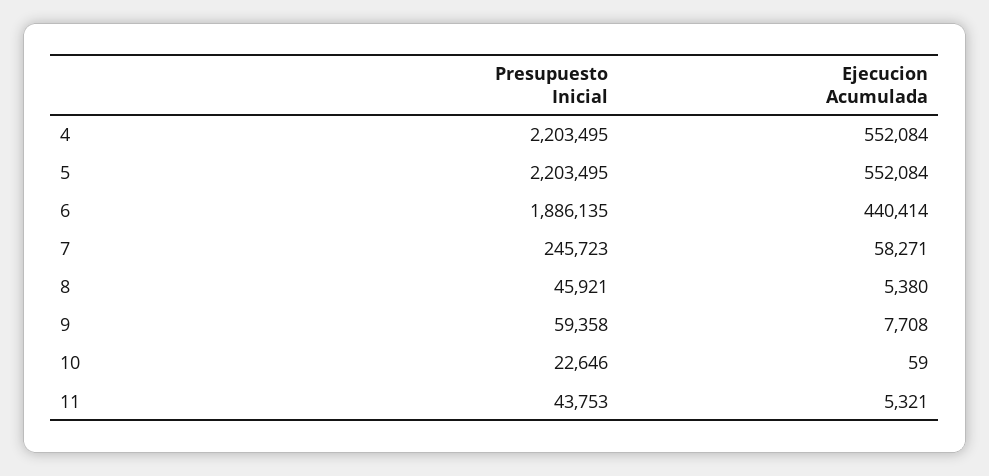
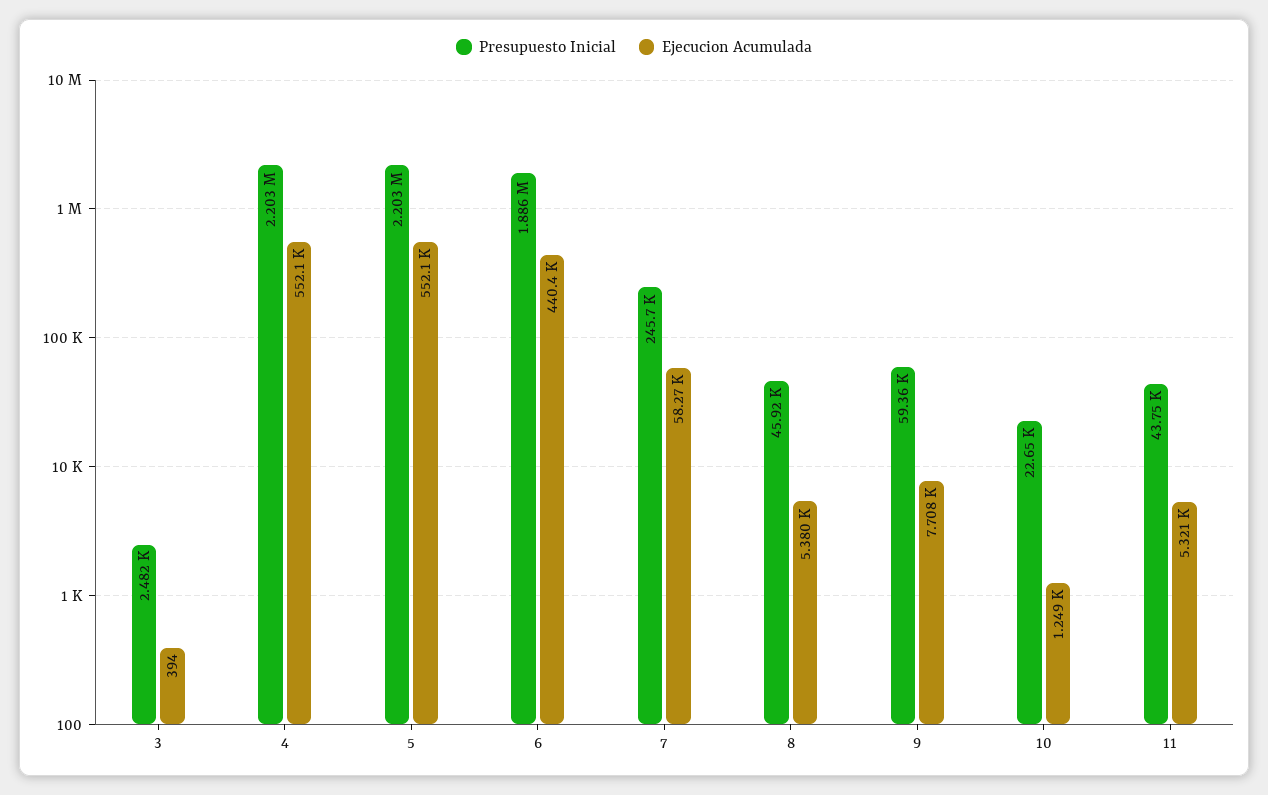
Ejecucion Acumulada, 10: 59 -> 1249
Presupuesto Inicial, 3: none -> 2482
Ejecucion Acumulada, 3: none -> 394

